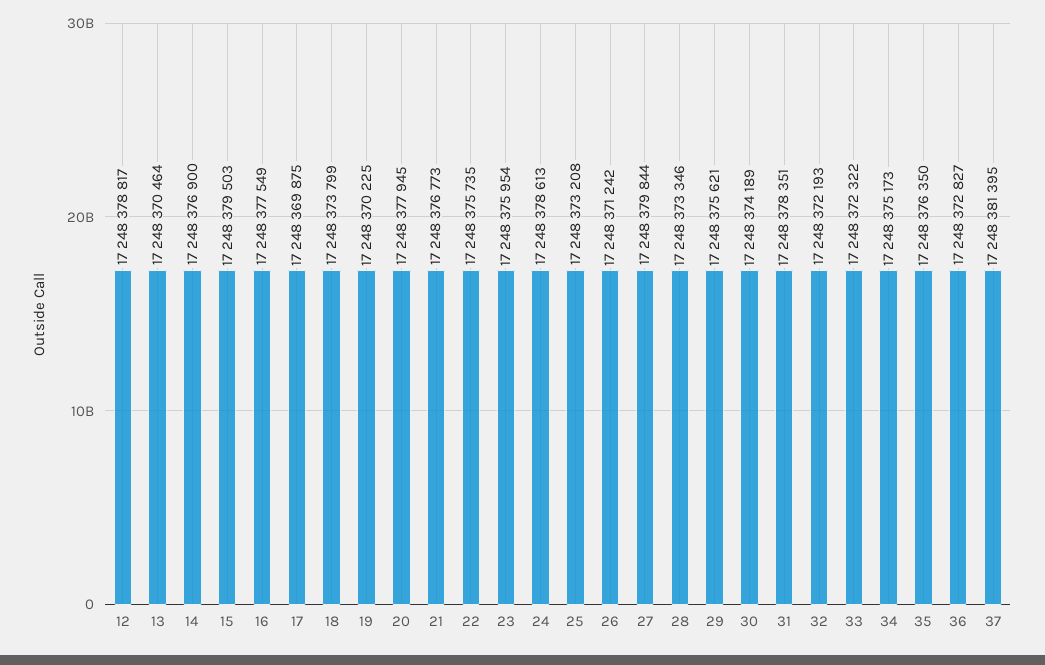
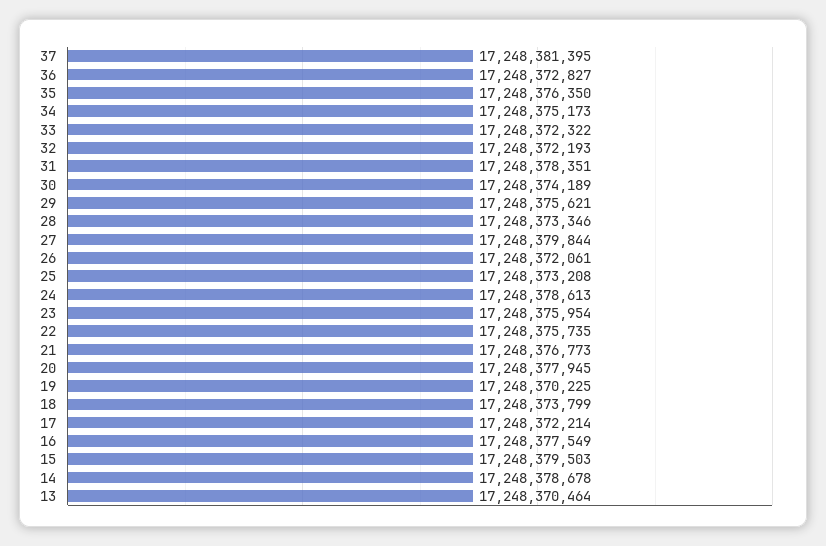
12: 17248378817 -> none
14: 17248376900 -> 17248378678
17: 17248369875 -> 17248372214
26: 17248371242 -> 17248372061

